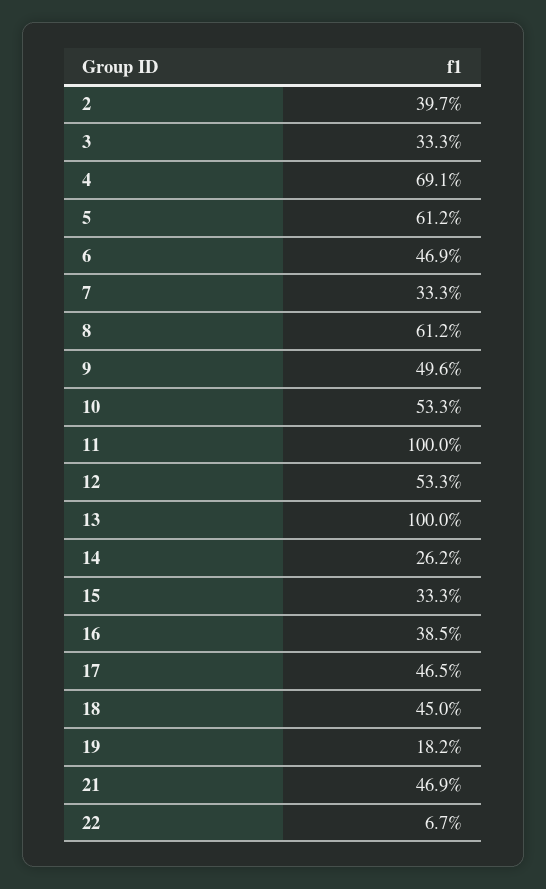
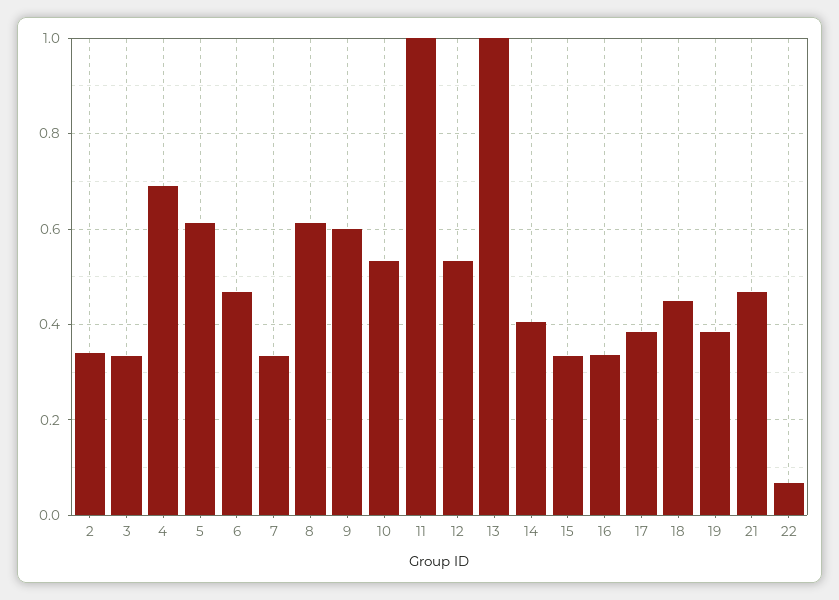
2: 0.397 -> 0.34
9: 0.496 -> 0.6
14: 0.262 -> 0.4
16: 0.385 -> 0.34
17: 0.465 -> 0.38
19: 0.182 -> 0.38

